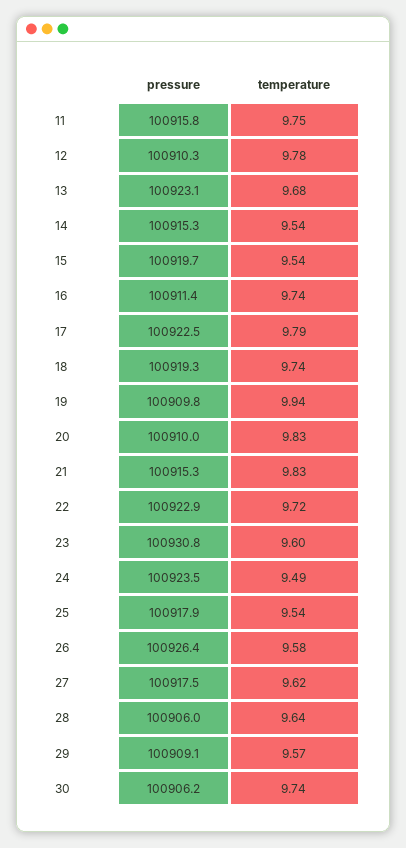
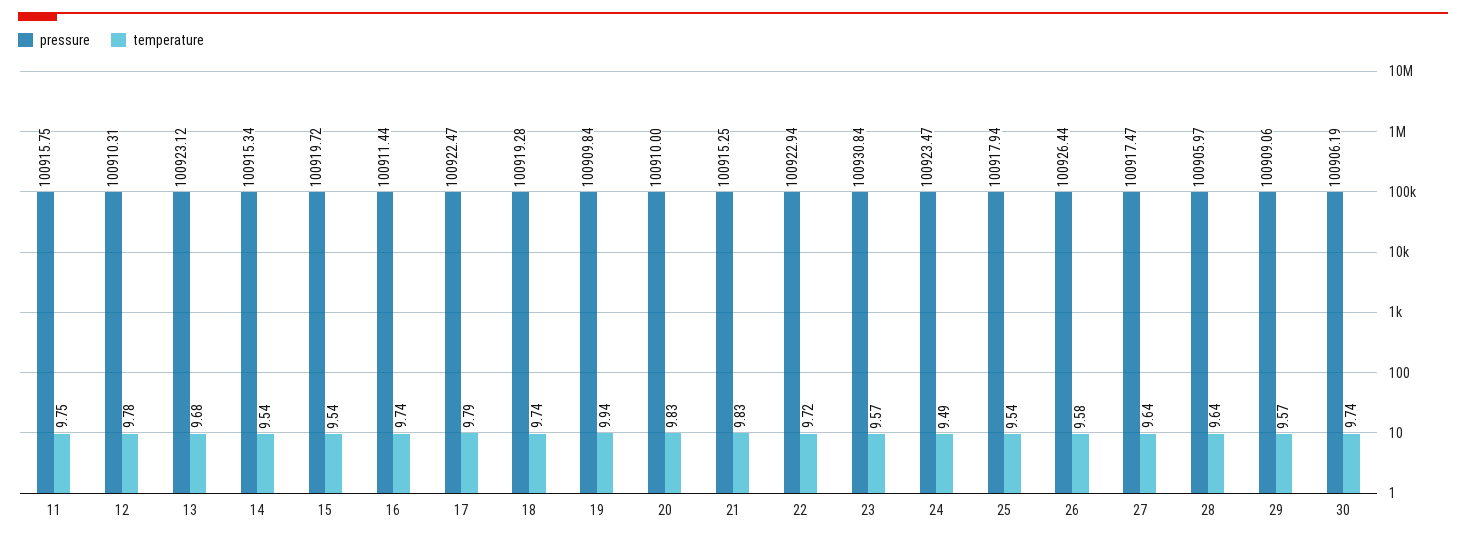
temperature, 23: 9.6 -> 9.57
temperature, 27: 9.62 -> 9.64

